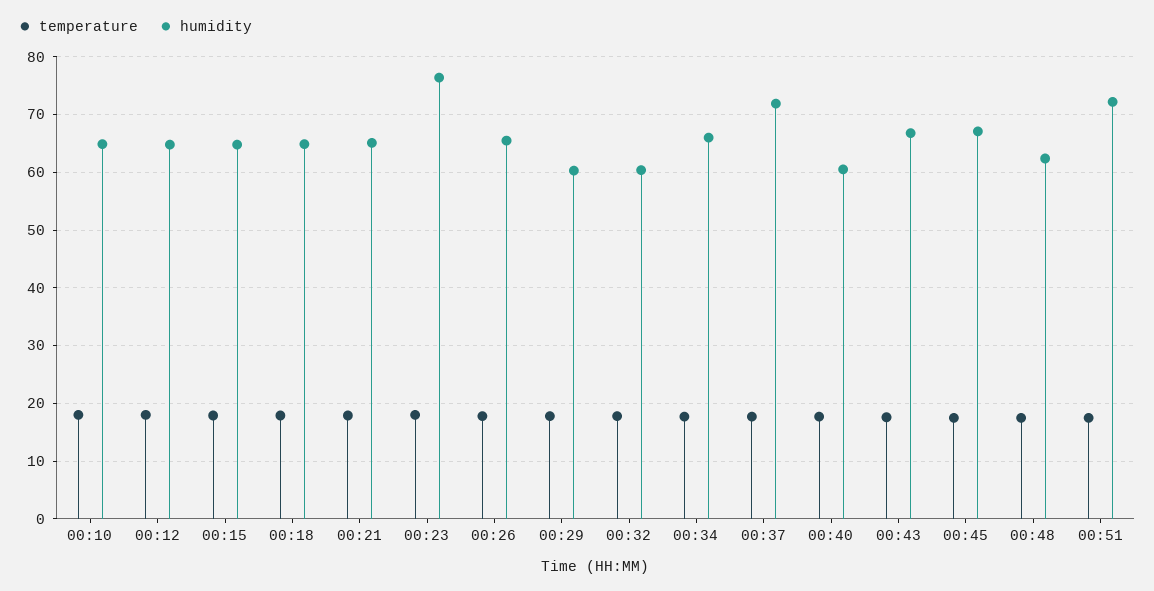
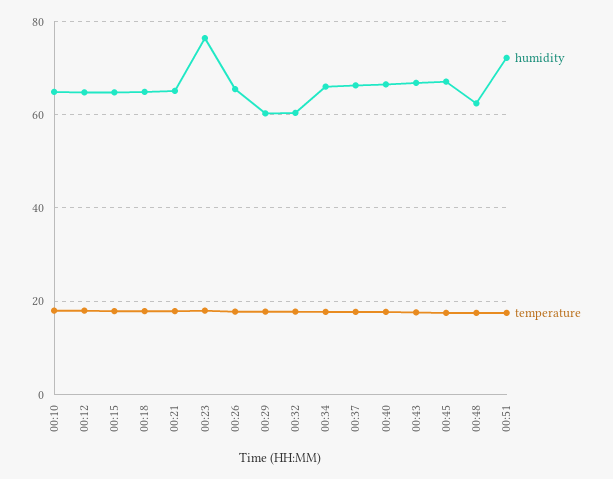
humidity, 00:37: 72 -> 66
humidity, 00:40: 60 -> 66

